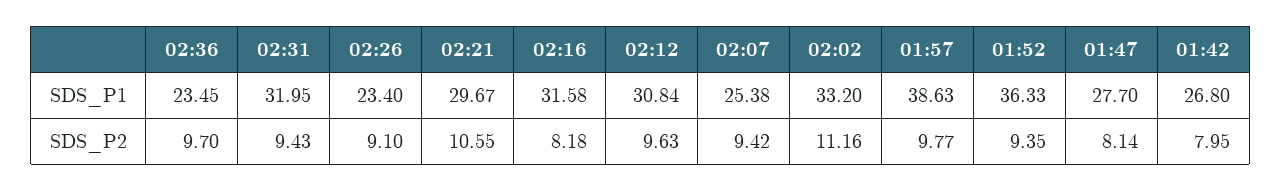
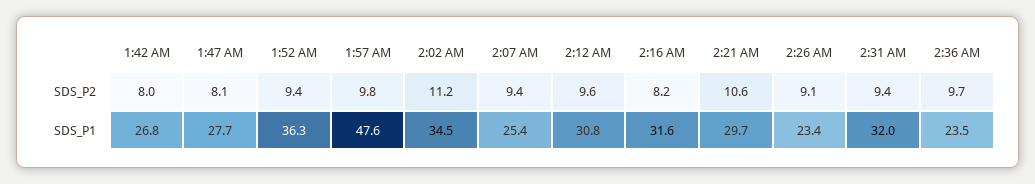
02:02, SDS_P1: 33.2 -> 34.5
01:57, SDS_P1: 38.63 -> 47.6

